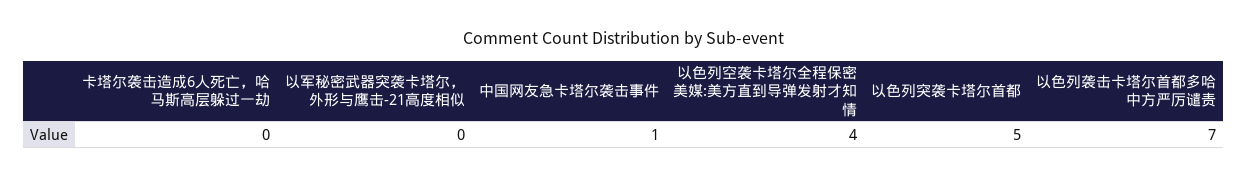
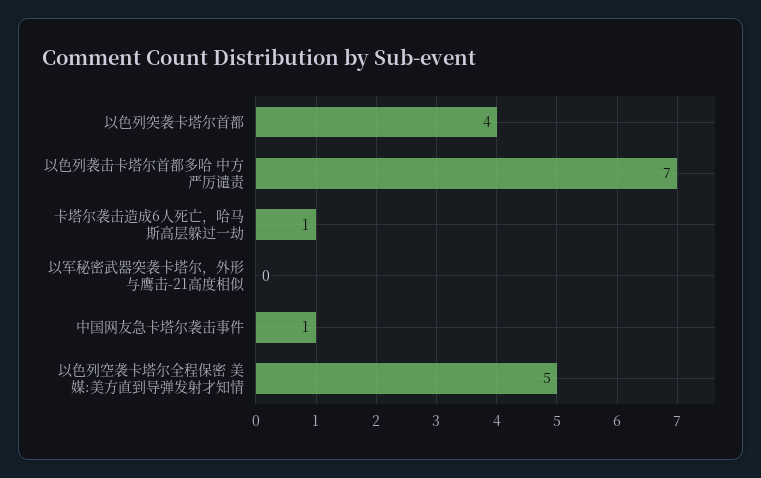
卡塔尔袭击造成6人死亡，哈马斯高层躲过一劫: 0 -> 1
以色列空袭卡塔尔全程保密 美媒:美方直到导弹发射才知情: 4 -> 5
以色列突袭卡塔尔首都: 5 -> 4

